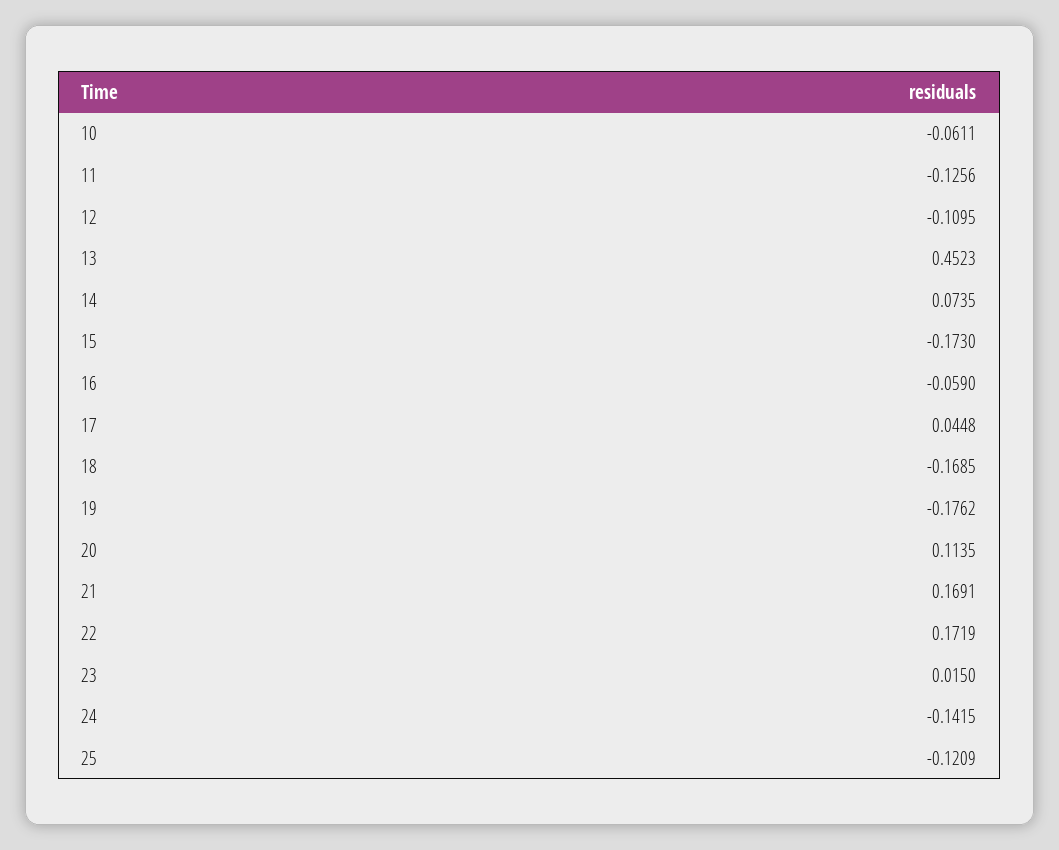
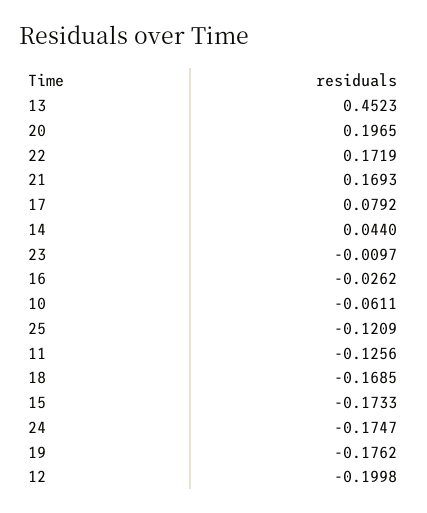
12: -0.1095 -> -0.1998
14: 0.0735 -> 0.044
15: -0.173 -> -0.1733
16: -0.059 -> -0.0262
17: 0.0448 -> 0.0792
20: 0.1135 -> 0.1965
21: 0.1691 -> 0.1693
23: 0.015 -> -0.0097
24: -0.1415 -> -0.1747

